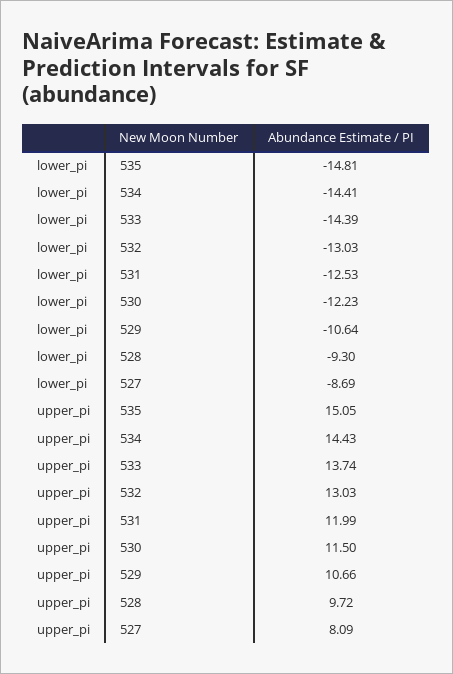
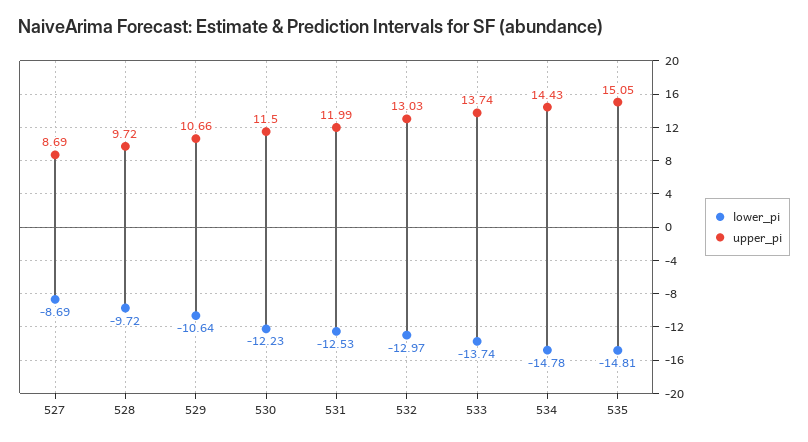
lower_pi, 534: -14.41 -> -14.78
lower_pi, 533: -14.39 -> -13.74
lower_pi, 532: -13.03 -> -12.97
lower_pi, 528: -9.3 -> -9.72
upper_pi, 527: 8.09 -> 8.69

